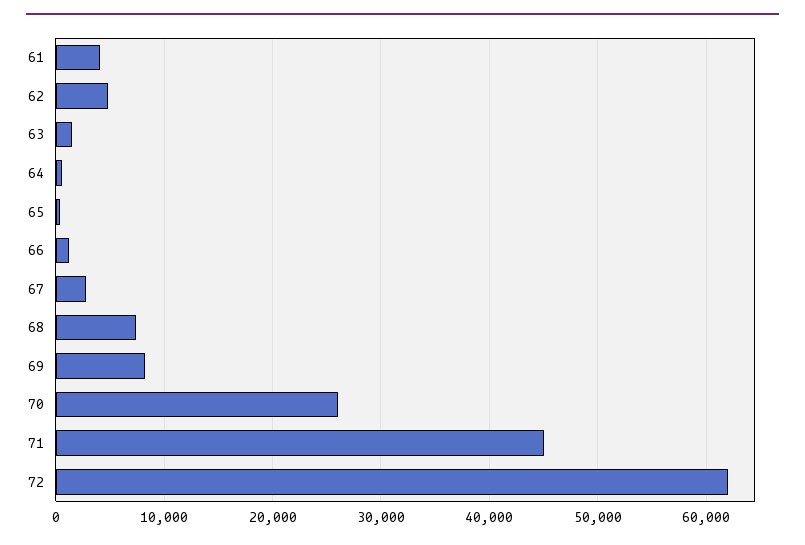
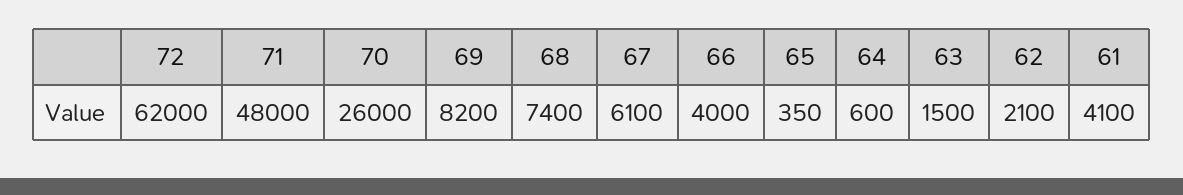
62: 5000 -> 2100
66: 1000 -> 4000
67: 3000 -> 6100
71: 45000 -> 48000

